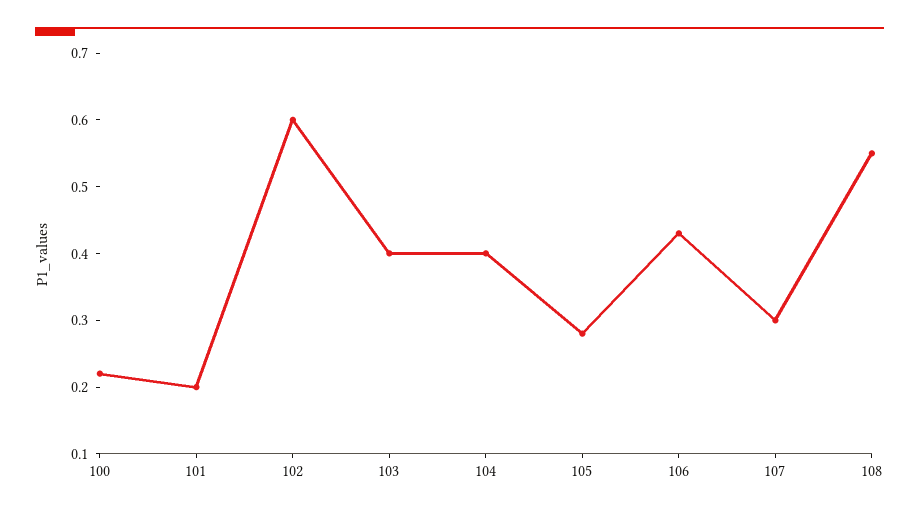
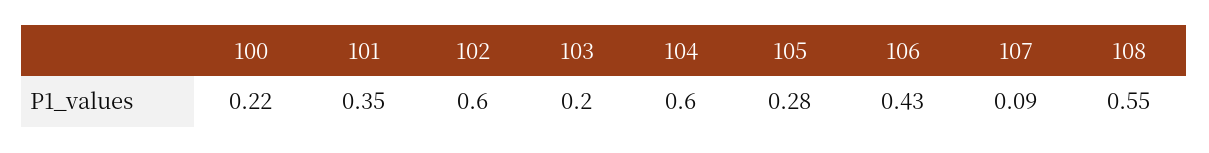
101: 0.2 -> 0.35
103: 0.4 -> 0.2
104: 0.4 -> 0.6
107: 0.3 -> 0.09

